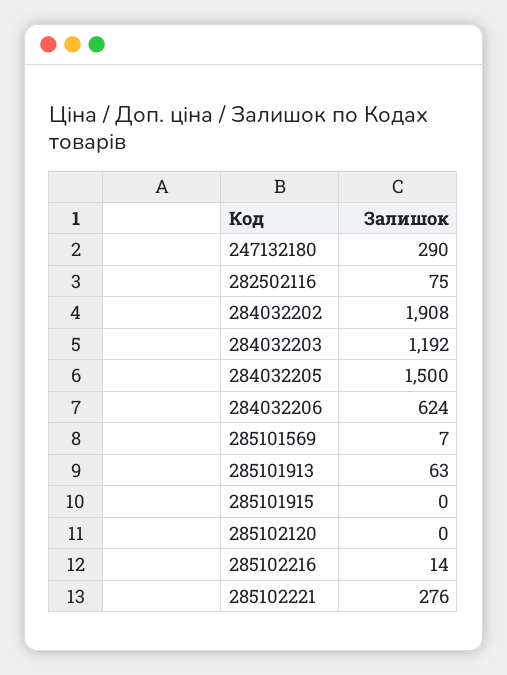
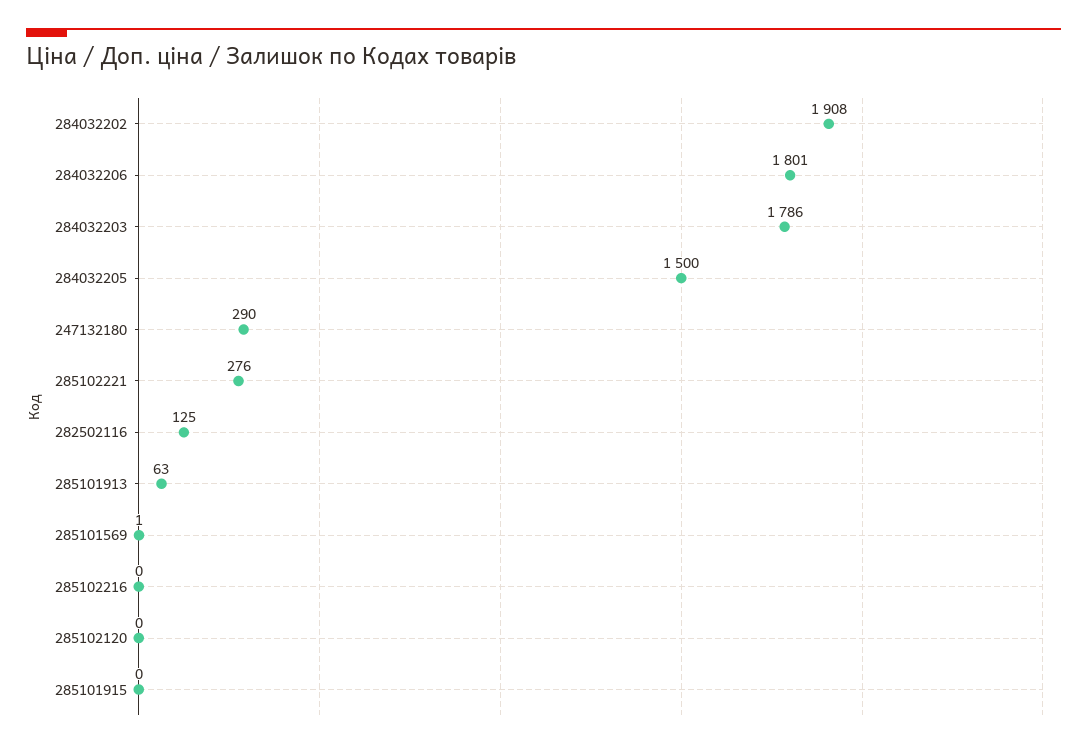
282502116: 75 -> 125
284032203: 1192 -> 1786
284032206: 624 -> 1801
285101569: 7 -> 1
285102216: 14 -> 0

